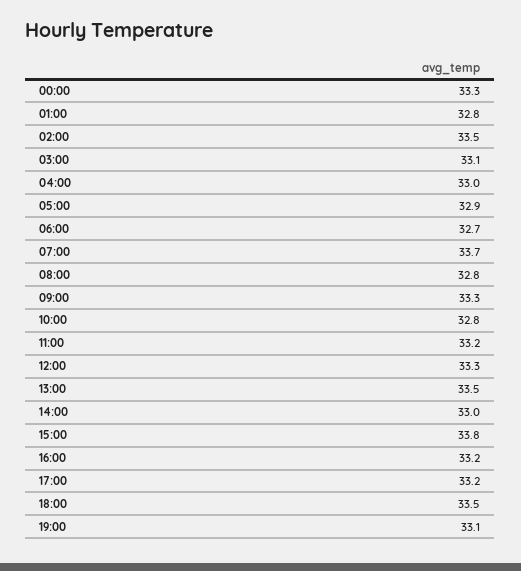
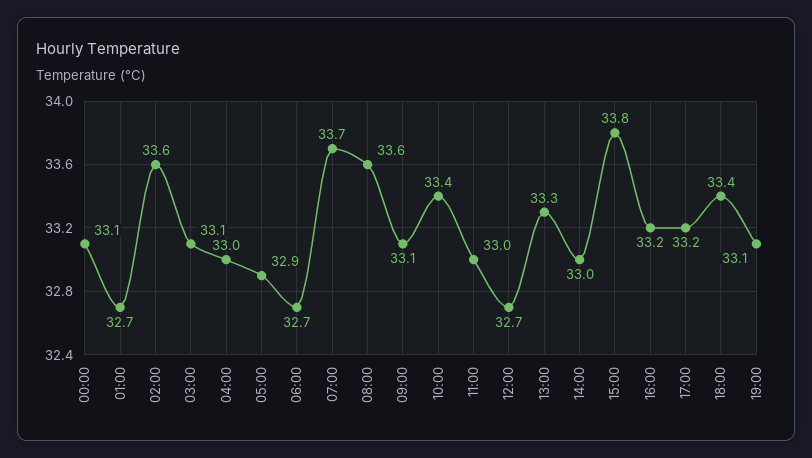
00:00: 33.3 -> 33.1
01:00: 32.8 -> 32.7
02:00: 33.5 -> 33.6
08:00: 32.8 -> 33.6
09:00: 33.3 -> 33.1
10:00: 32.8 -> 33.4
11:00: 33.2 -> 33
12:00: 33.3 -> 32.7
13:00: 33.5 -> 33.3
18:00: 33.5 -> 33.4

